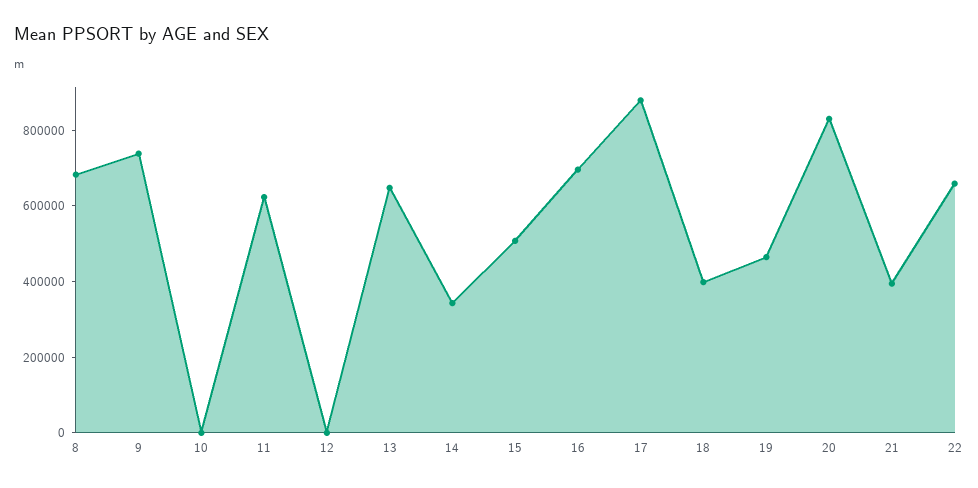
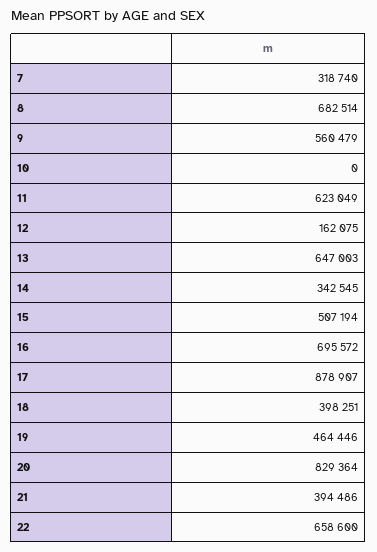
9: 750000 -> 560479
12: 0 -> 162075
7: none -> 318740

